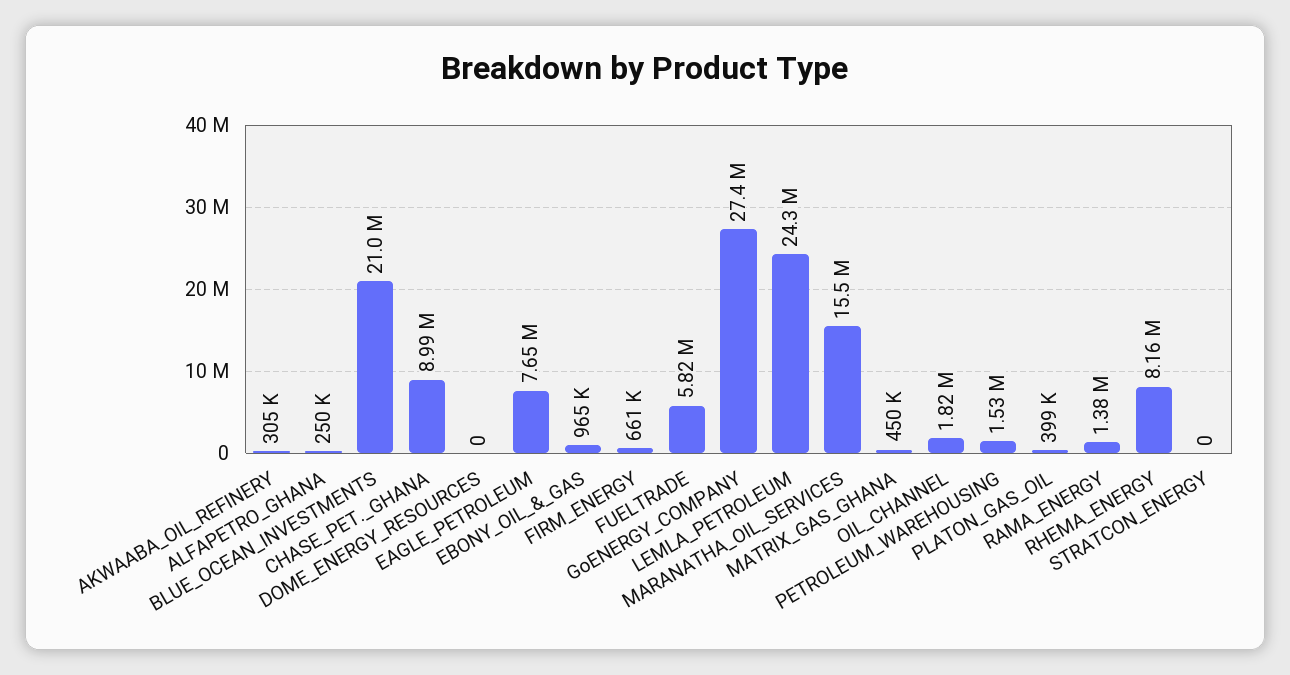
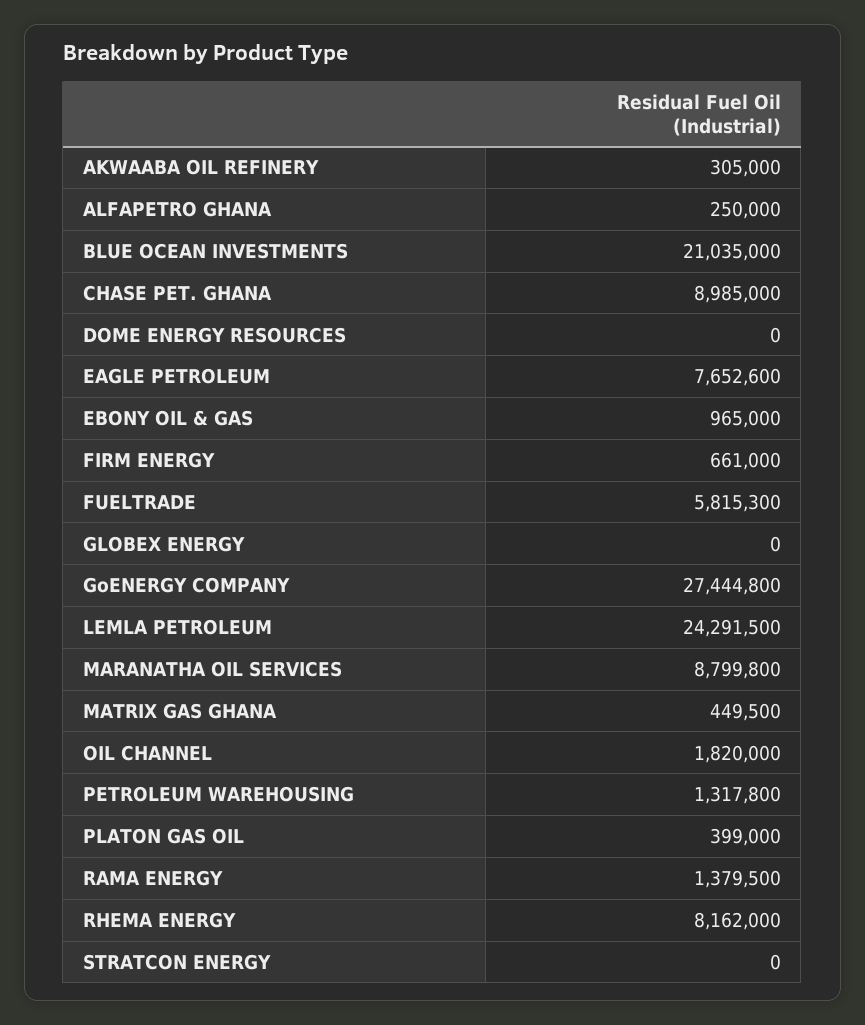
MARANATHA_OIL_SERVICES: 15500000 -> 8799800
PETROLEUM_WAREHOUSING: 1530000 -> 1317800
GLOBEX ENERGY: none -> 0

